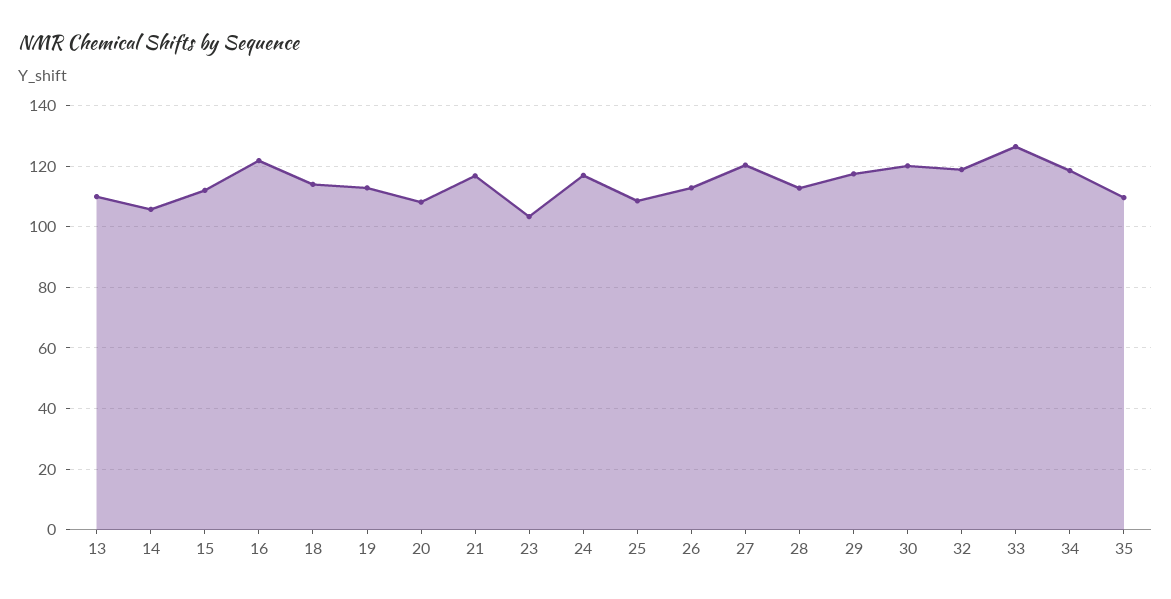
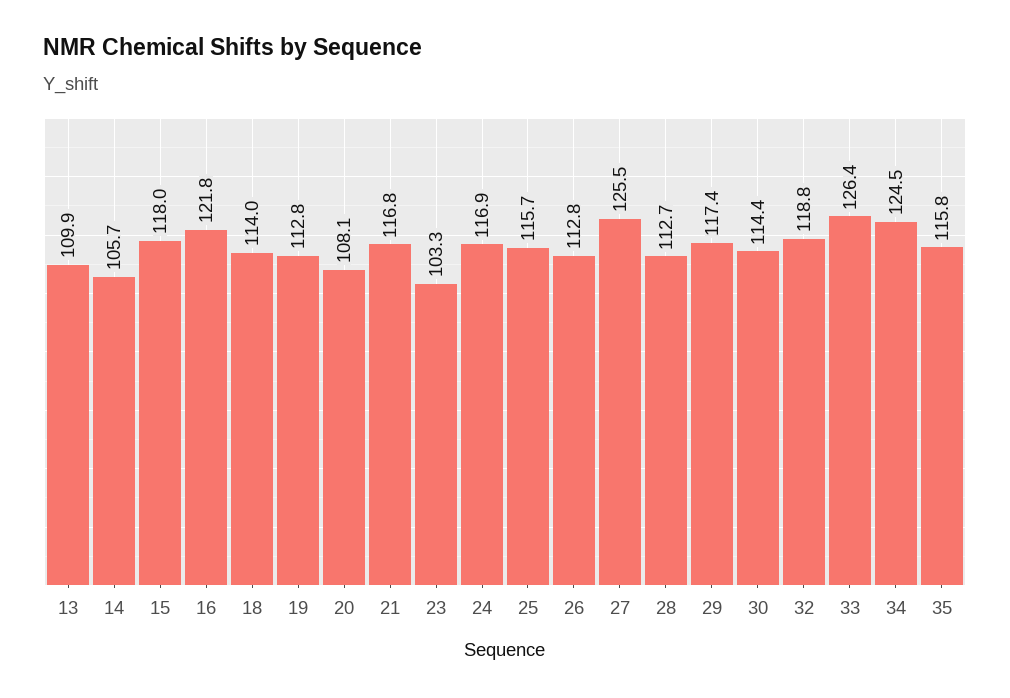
15: 112 -> 118
25: 108 -> 115.7
27: 120 -> 125.5
30: 120 -> 114.4
34: 118 -> 124.5
35: 110 -> 115.8

